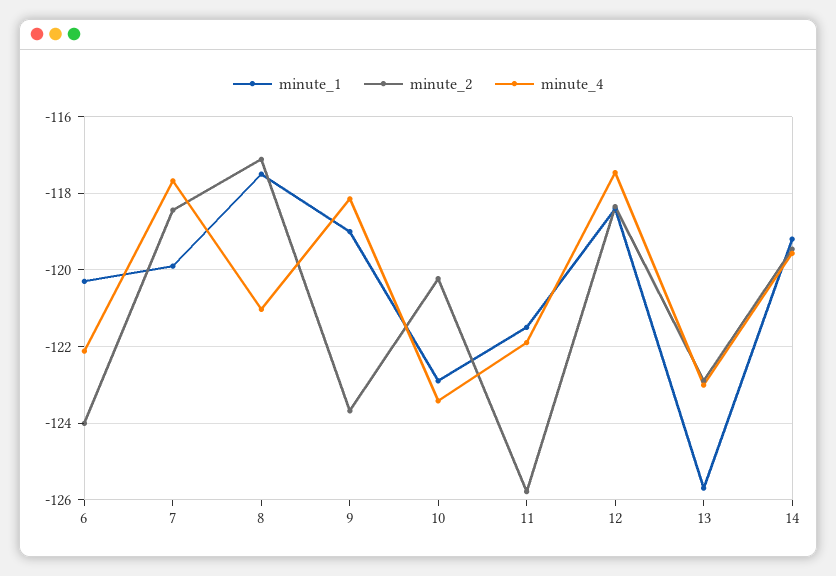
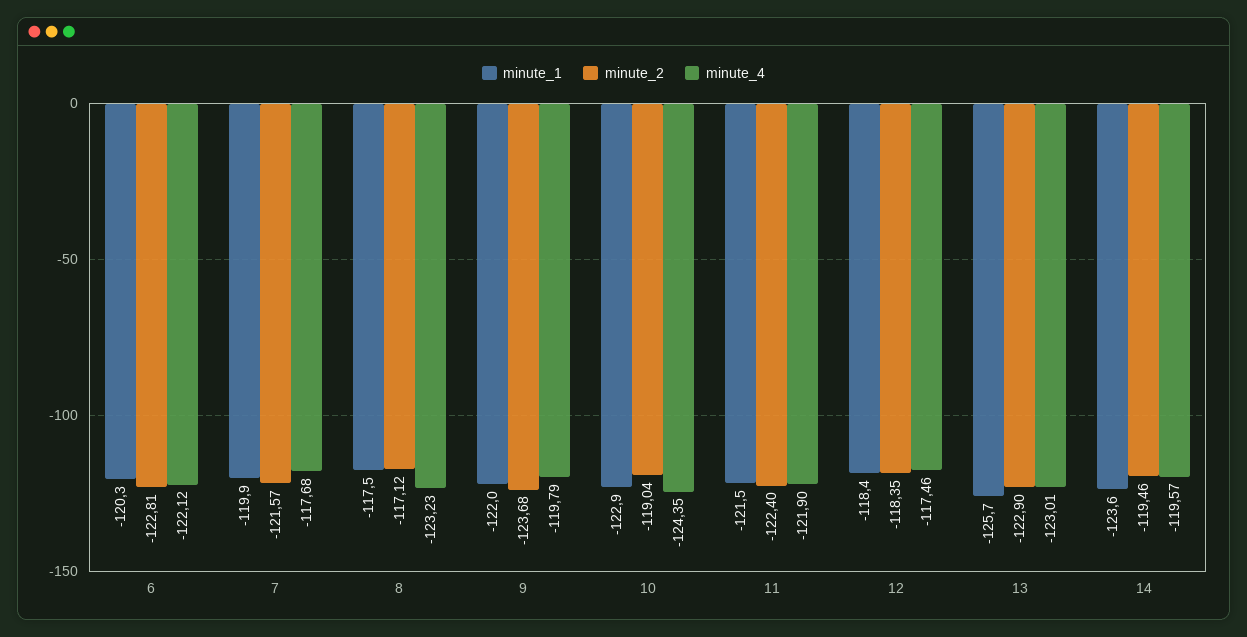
minute_2, 6: -124 -> -122.81
minute_2, 7: -118.4 -> -121.57
minute_4, 8: -121 -> -123.23
minute_1, 9: -119 -> -122
minute_4, 9: -118.2 -> -119.79
minute_2, 10: -120.2 -> -119.04
minute_4, 10: -123.4 -> -124.35
minute_2, 11: -125.8 -> -122.4
minute_1, 14: -119.2 -> -123.6

